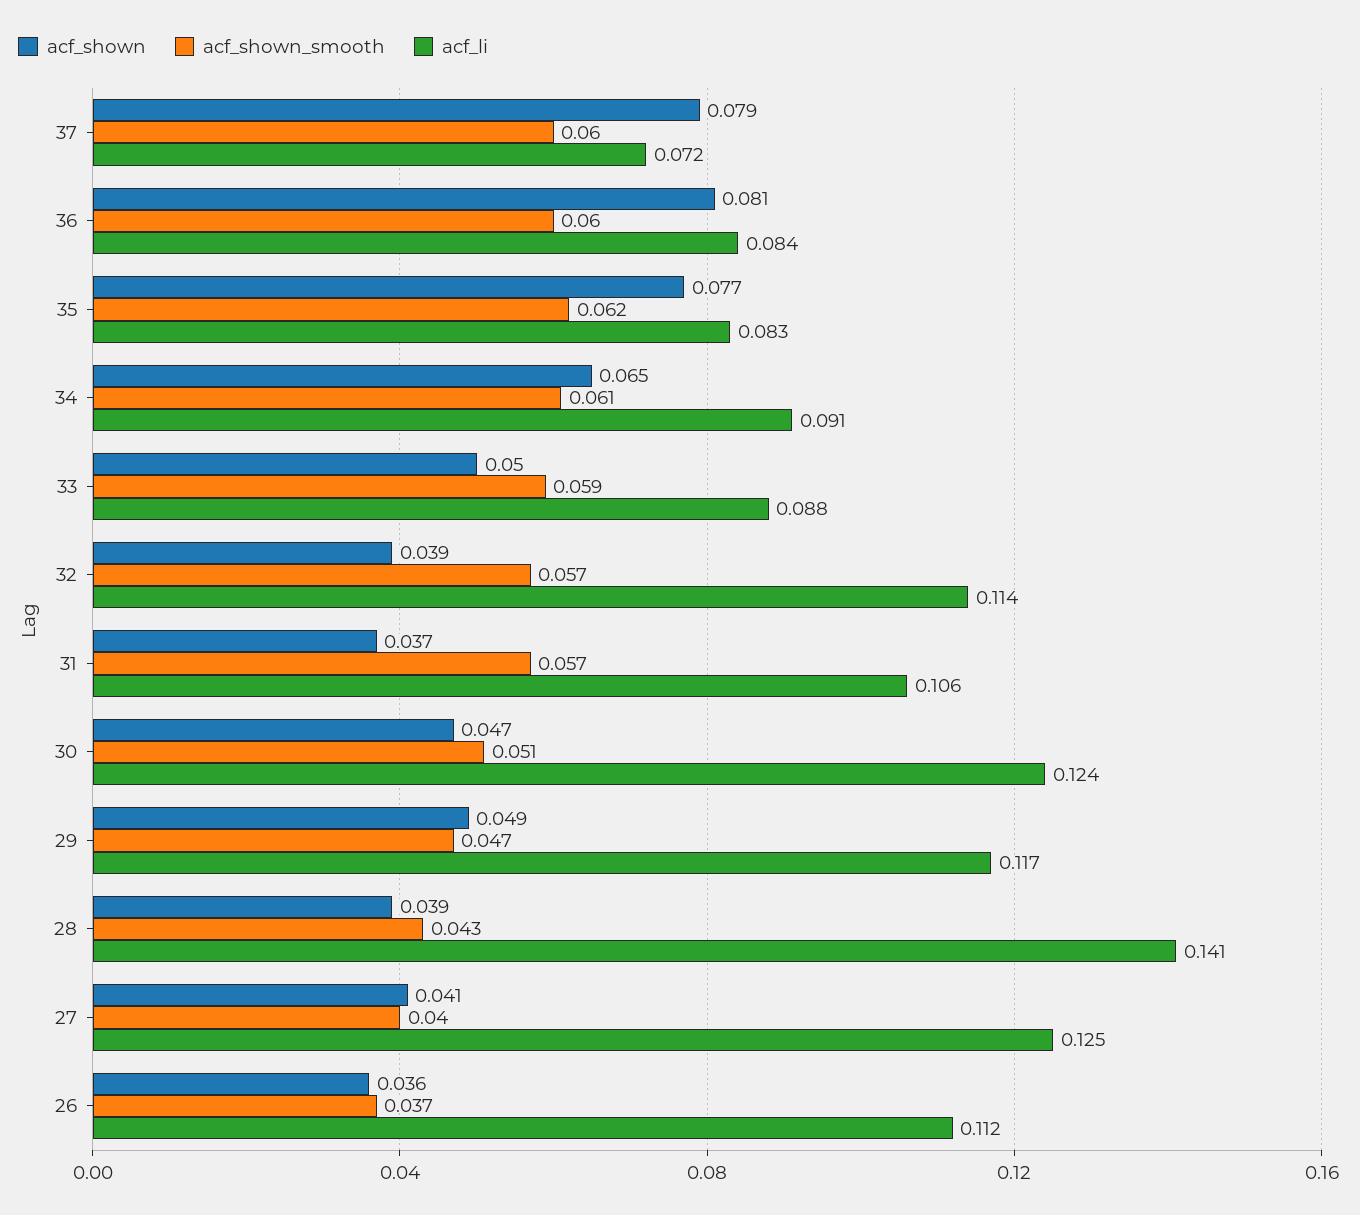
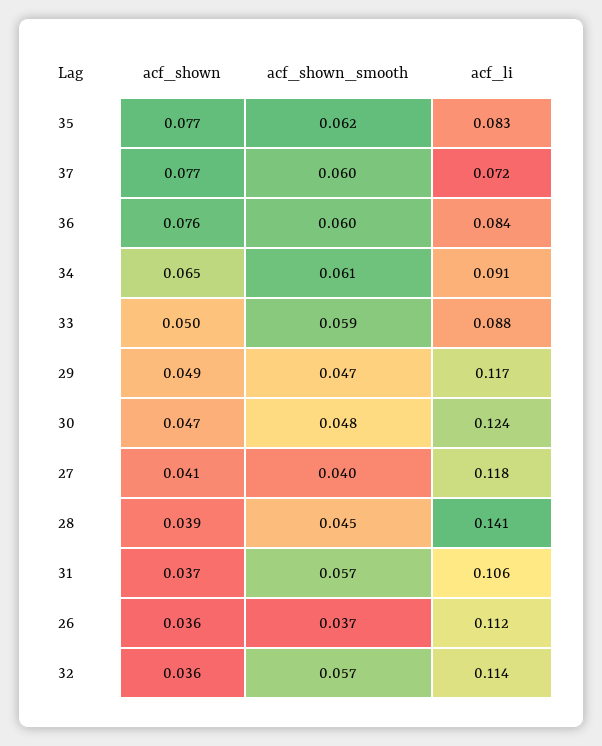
acf_shown, 37: 0.079 -> 0.077
acf_shown, 36: 0.081 -> 0.076
acf_shown, 32: 0.039 -> 0.036
acf_shown_smooth, 30: 0.051 -> 0.048
acf_shown_smooth, 28: 0.043 -> 0.045
acf_li, 27: 0.125 -> 0.118

